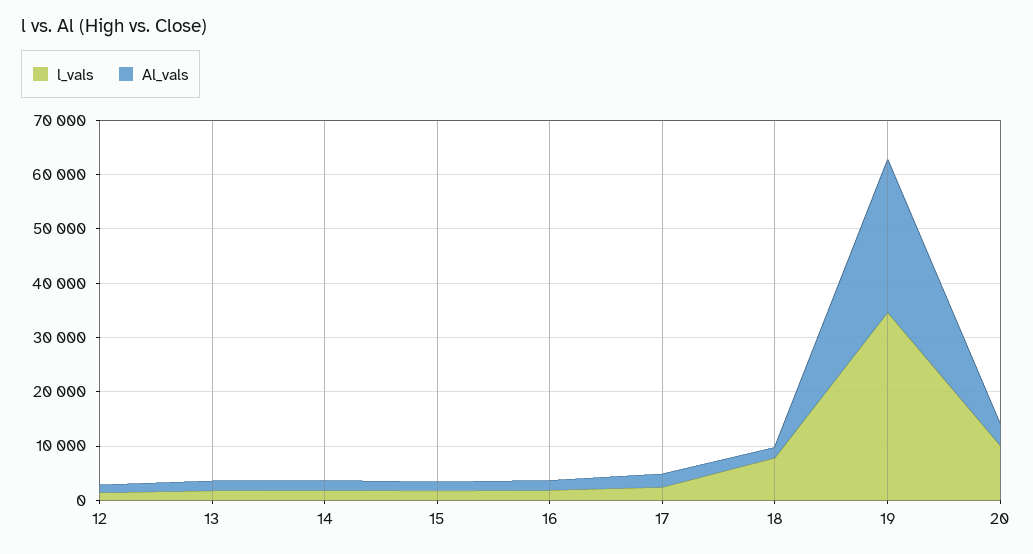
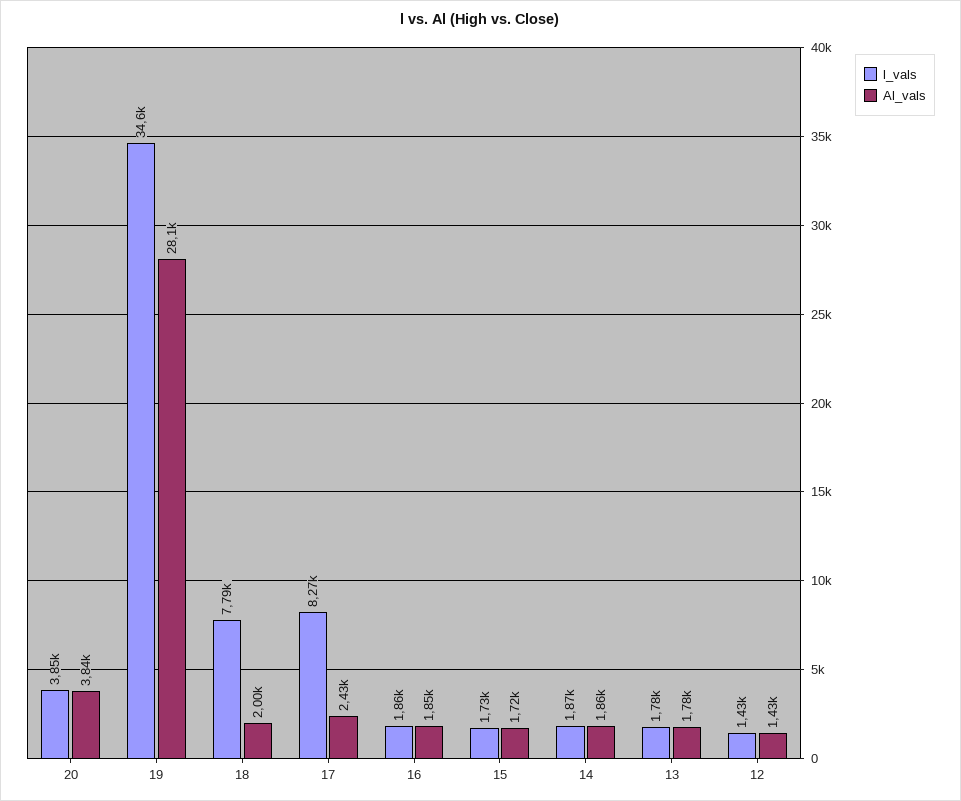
l_vals, 17: 2000 -> 8270
l_vals, 20: 10000 -> 3850

